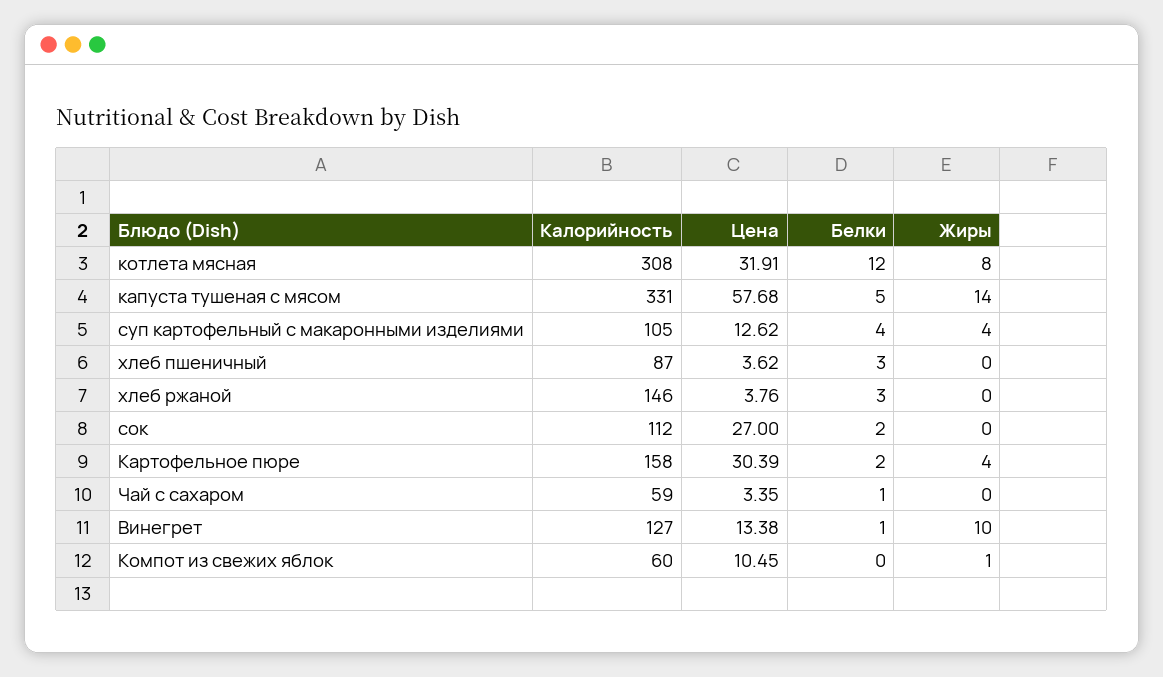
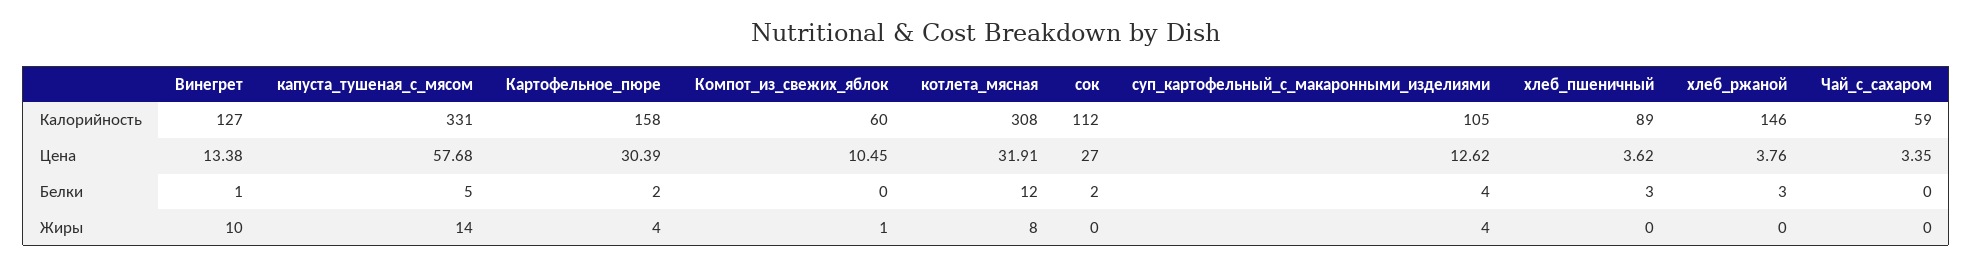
Калорийность, хлеб пшеничный: 87 -> 89
Белки, Чай с сахаром: 1 -> 0

